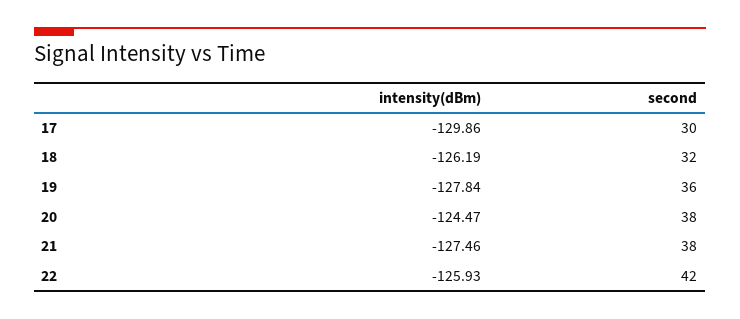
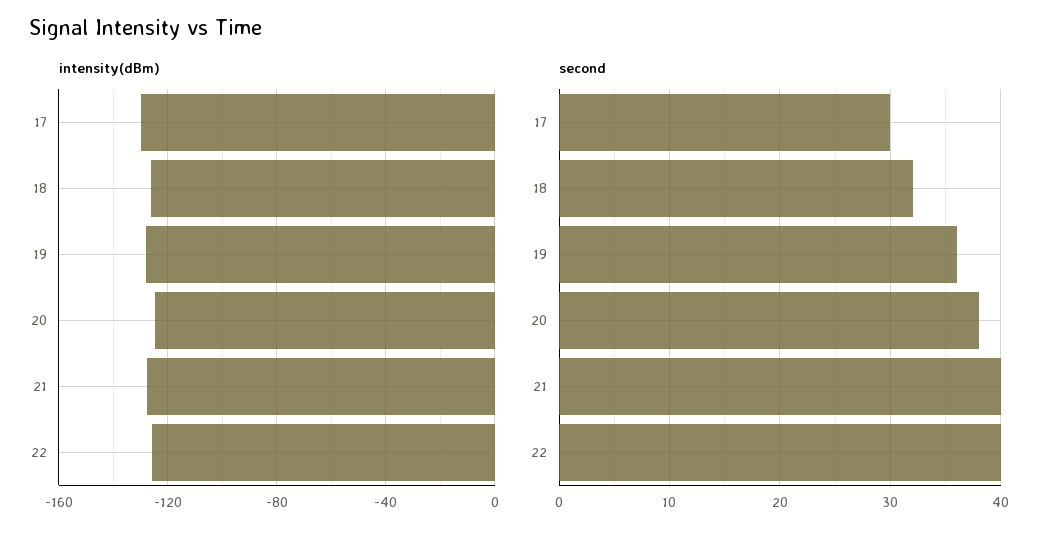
second, 21: 38 -> 40
second, 22: 42 -> 40

